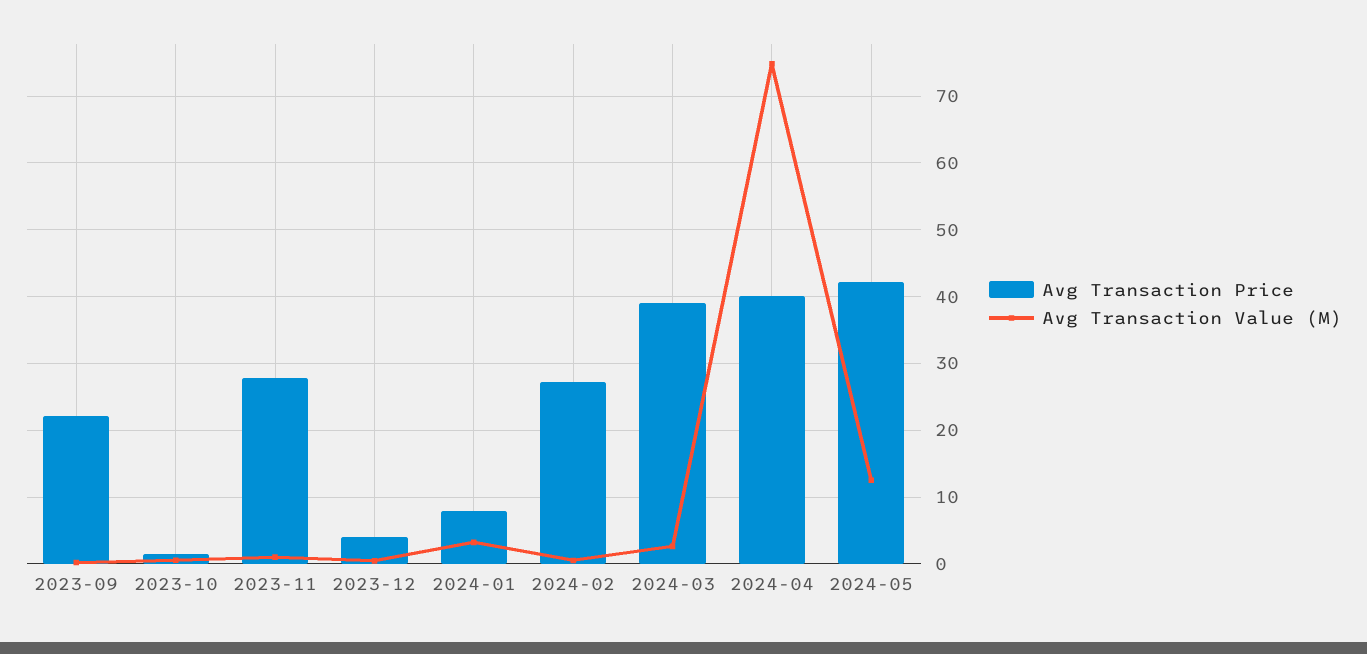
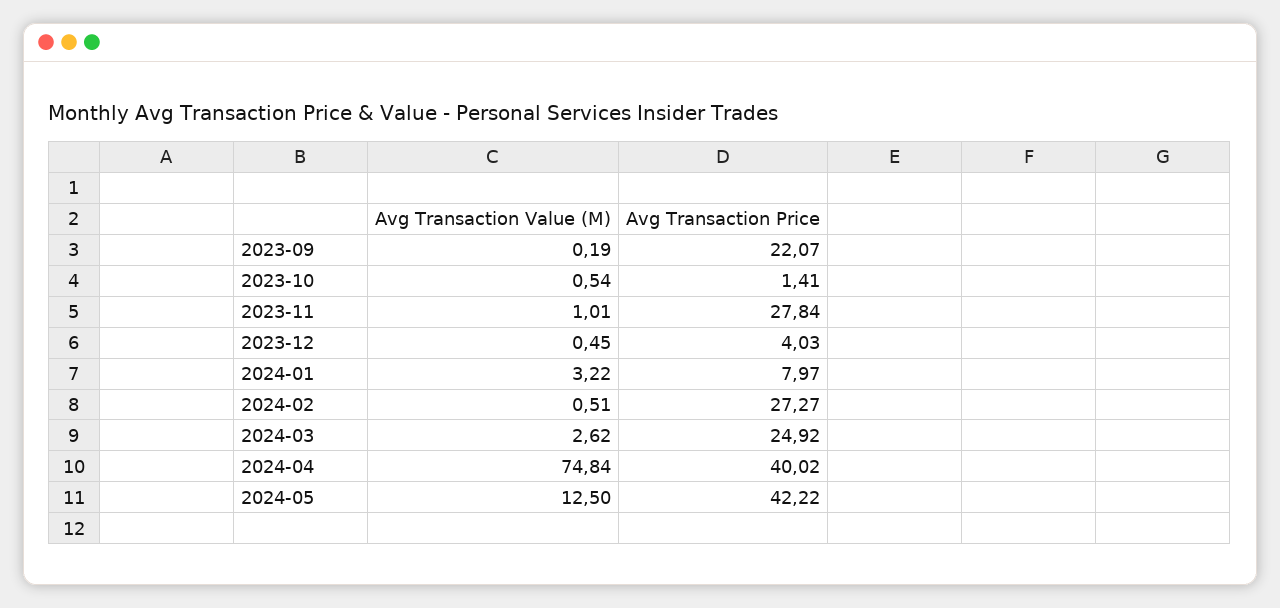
Avg Transaction Price, 2024-03: 39 -> 24.92

